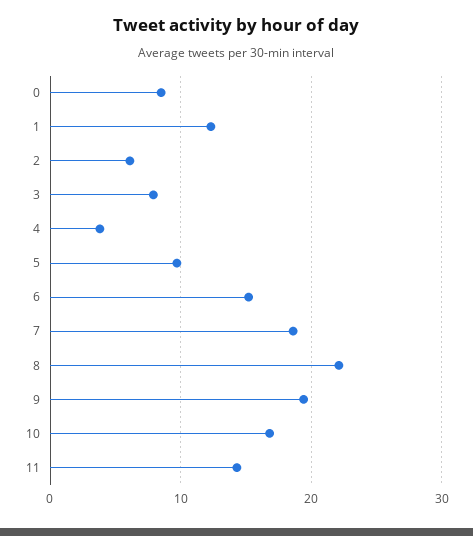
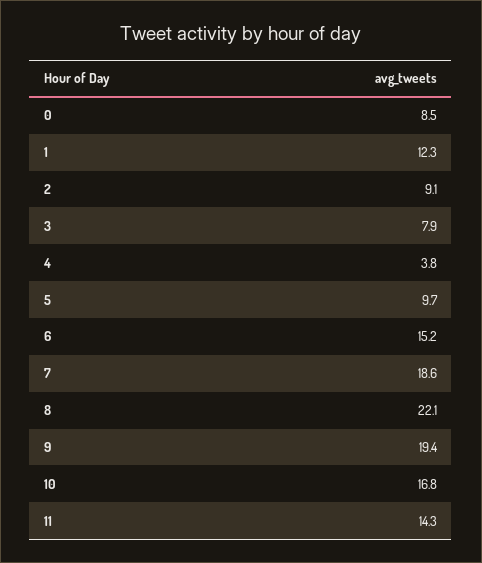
2: 6 -> 9.1

